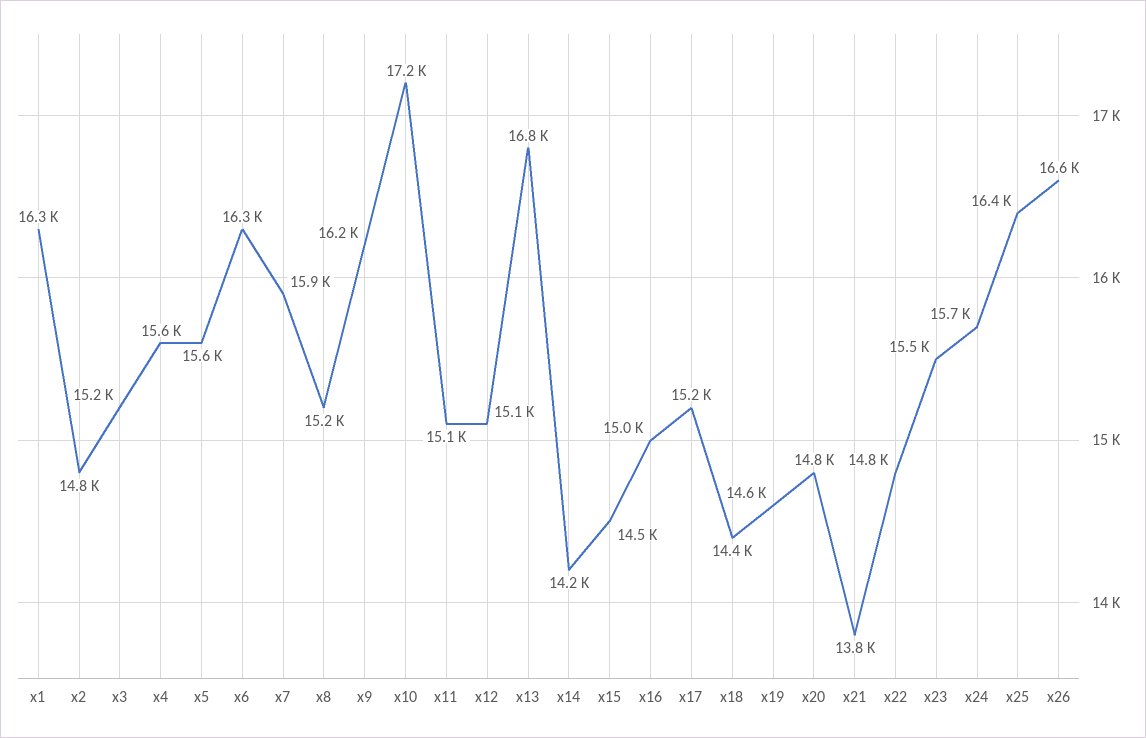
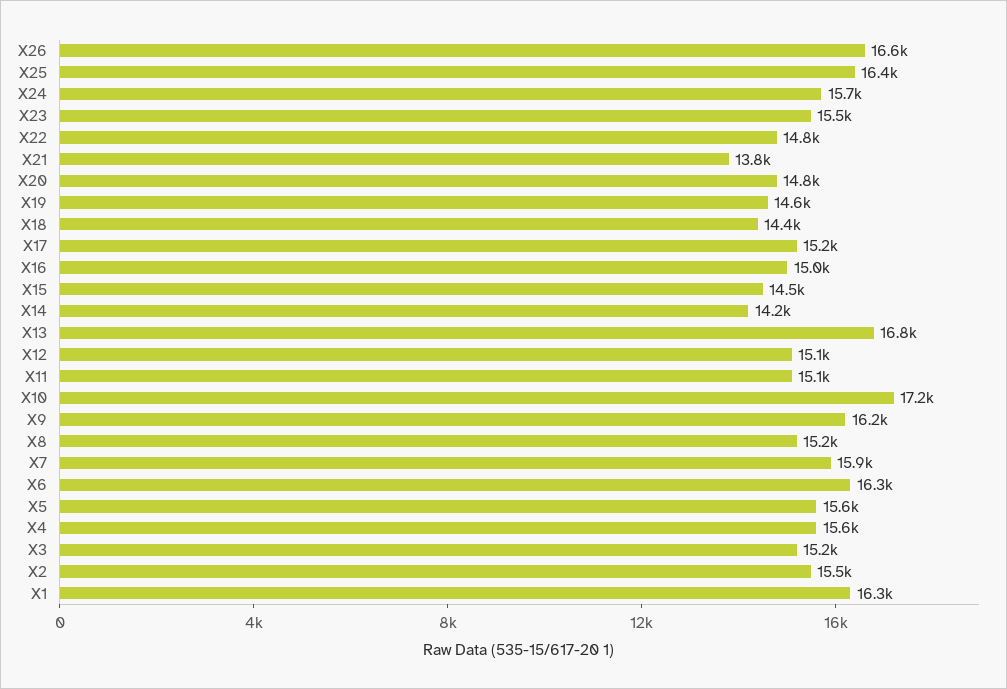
x2: 14800 -> 15500

